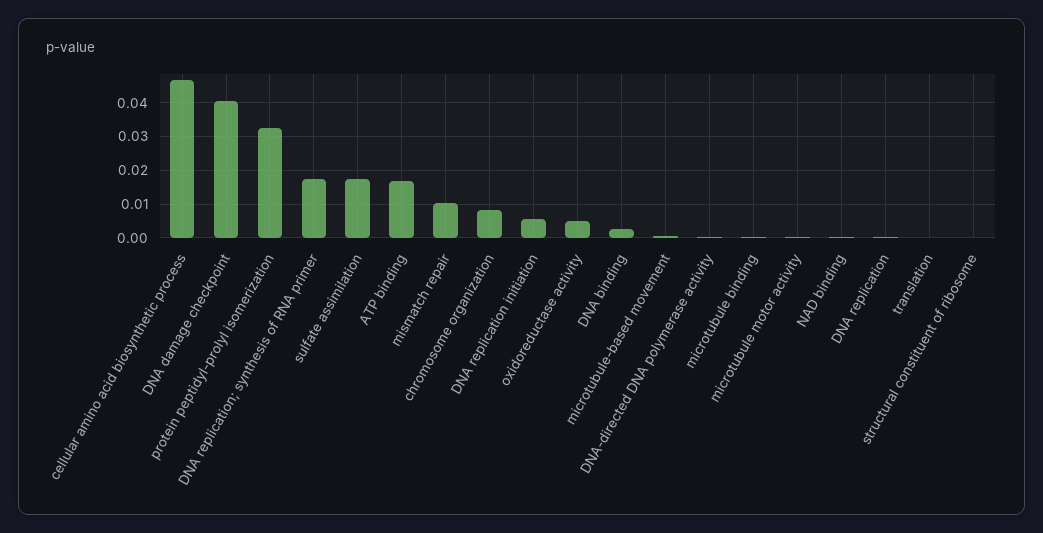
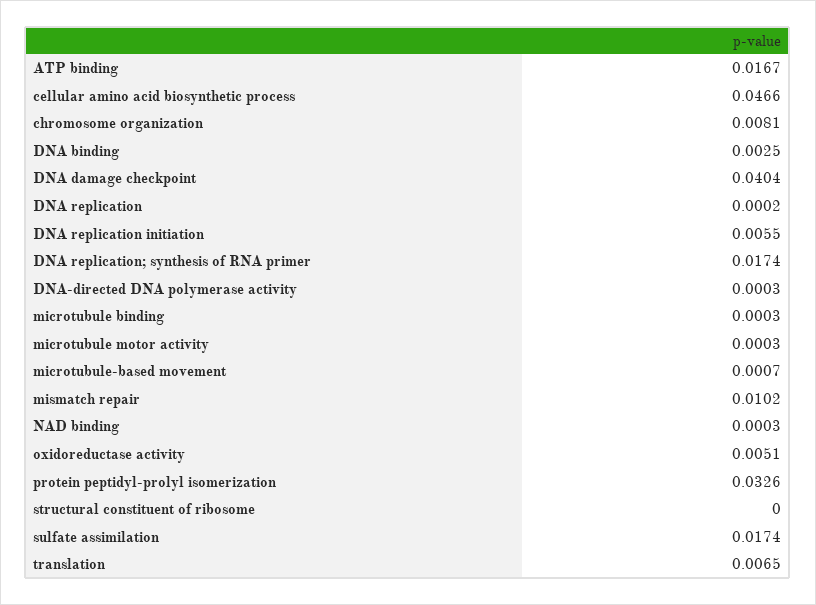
translation: 0 -> 0.0065

